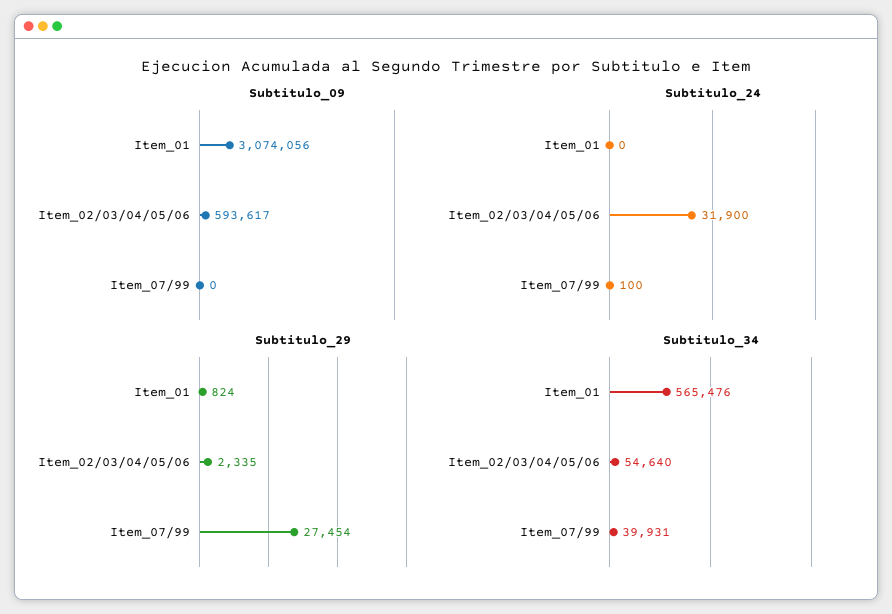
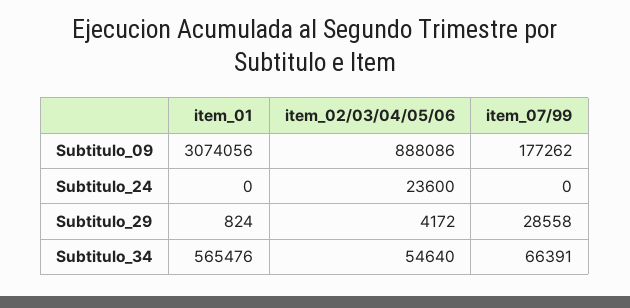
Subtitulo_09, Item_02/03/04/05/06: 593617 -> 888086
Subtitulo_09, Item_07/99: 0 -> 177262
Subtitulo_24, Item_02/03/04/05/06: 31900 -> 23600
Subtitulo_24, Item_07/99: 100 -> 0
Subtitulo_29, Item_02/03/04/05/06: 2335 -> 4172
Subtitulo_29, Item_07/99: 27454 -> 28558
Subtitulo_34, Item_07/99: 39931 -> 66391

